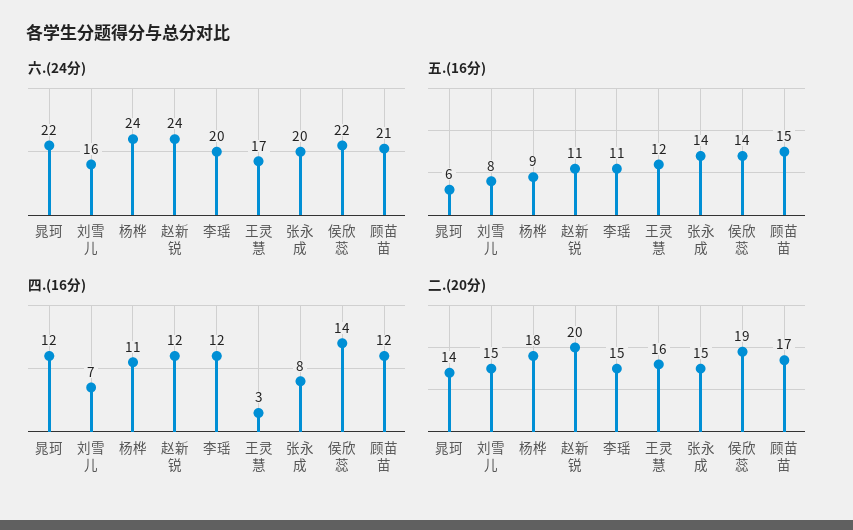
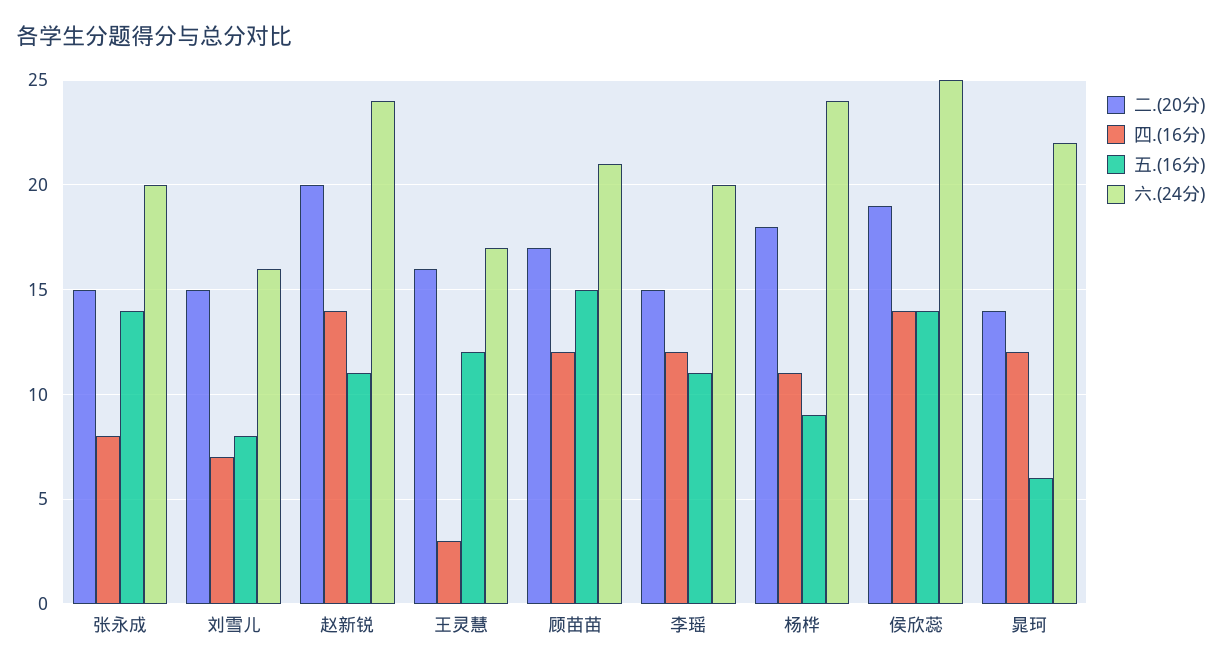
六.(24分), 侯欣蕊: 22 -> 25
四.(16分), 赵新锐: 12 -> 14

